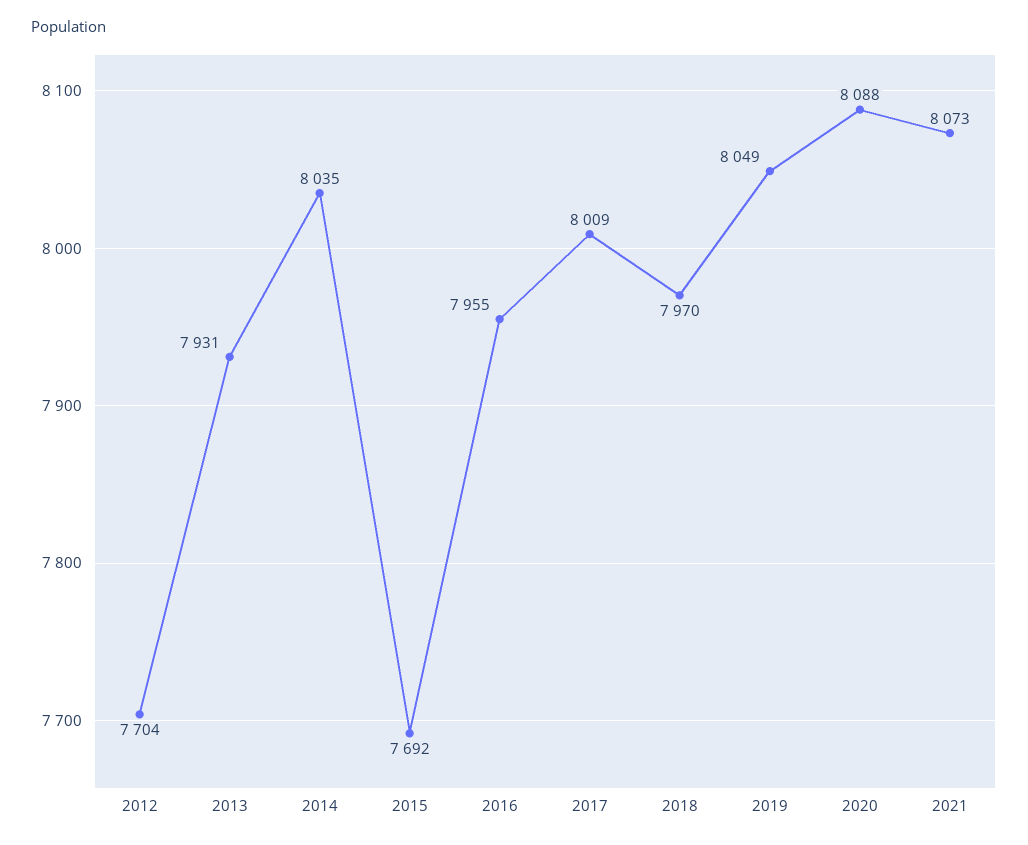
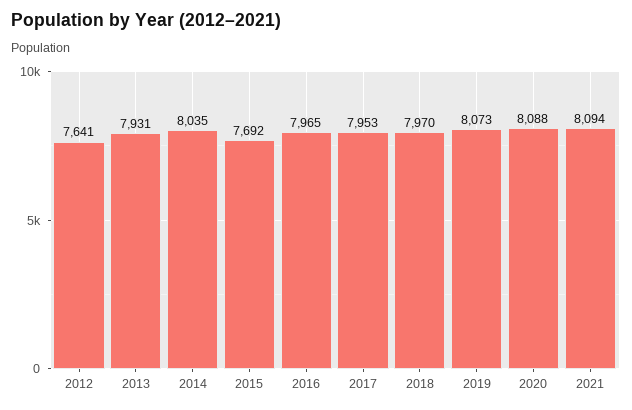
2012: 7704 -> 7641
2016: 7955 -> 7965
2017: 8009 -> 7953
2019: 8049 -> 8073
2021: 8073 -> 8094

